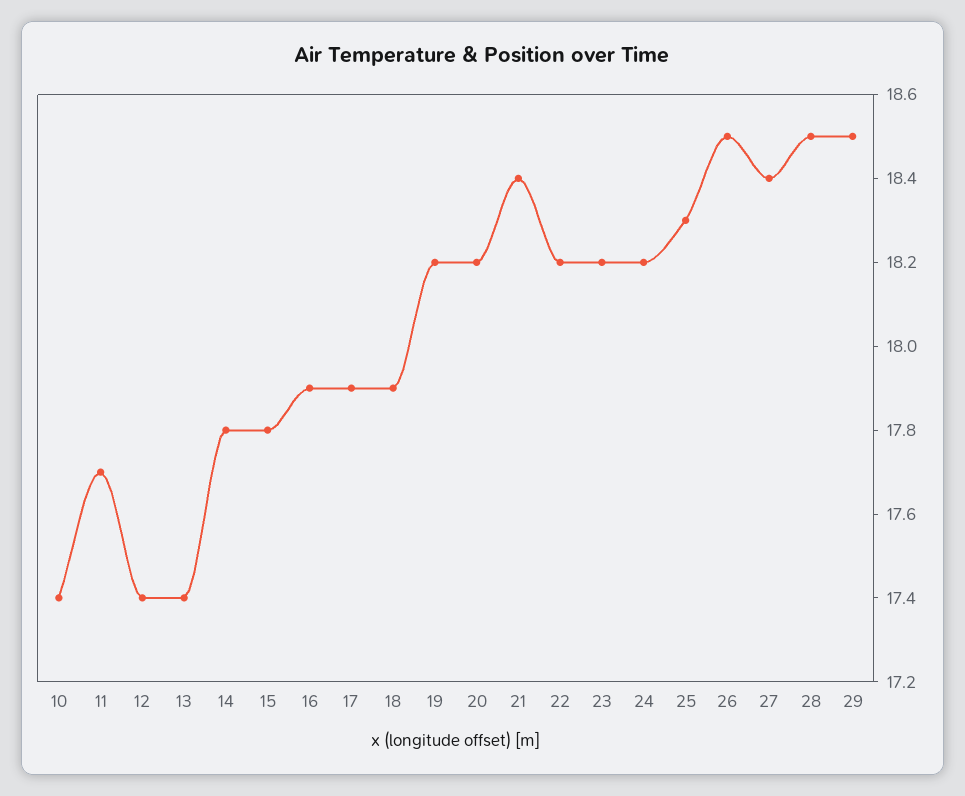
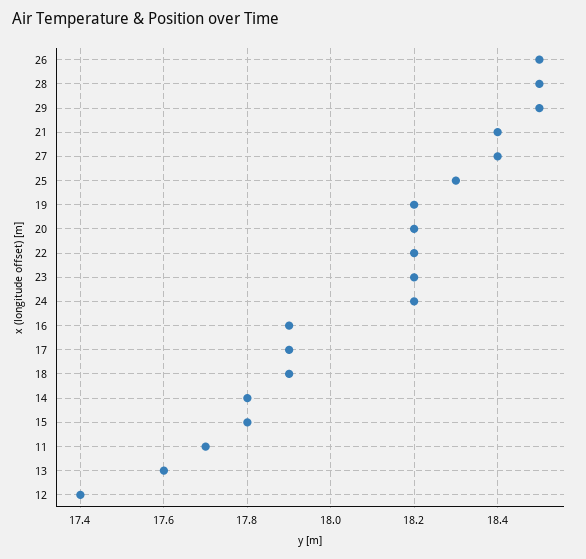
10: 17.4 -> none
13: 17.4 -> 17.6

